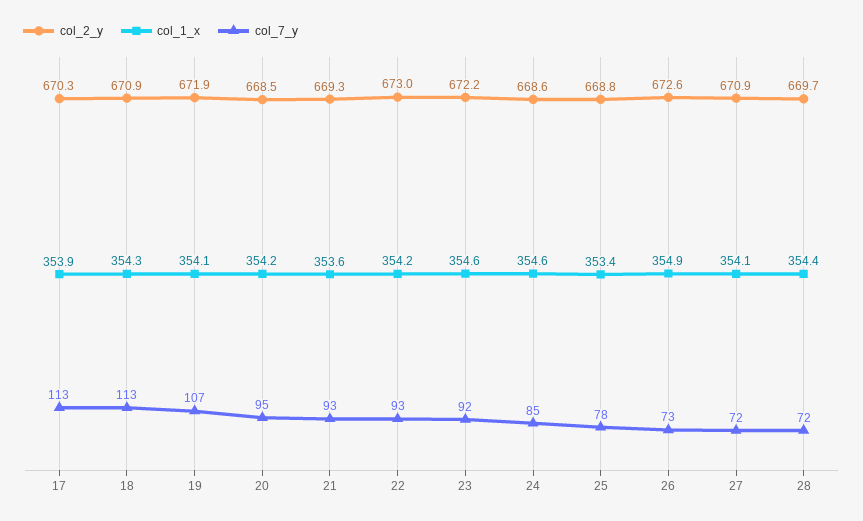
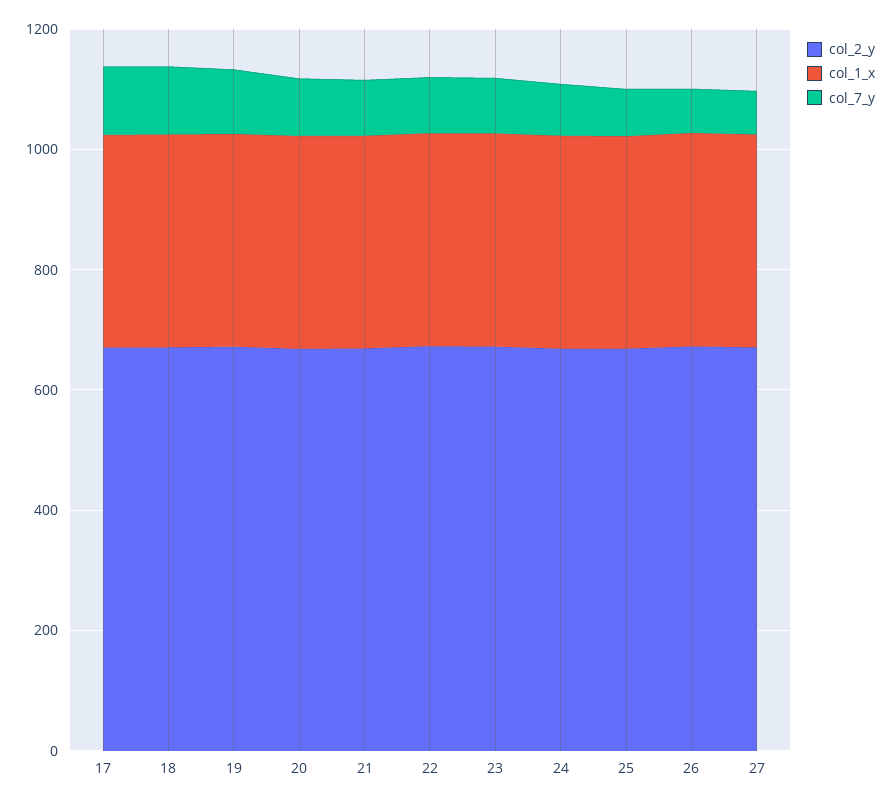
col_2_y, 28: 669.7 -> none
col_1_x, 28: 354.4 -> none
col_7_y, 28: 72 -> none

